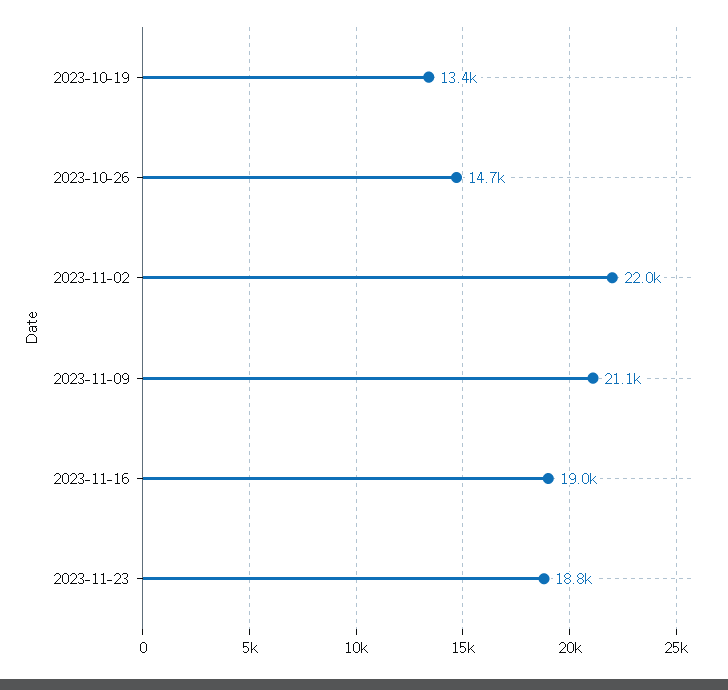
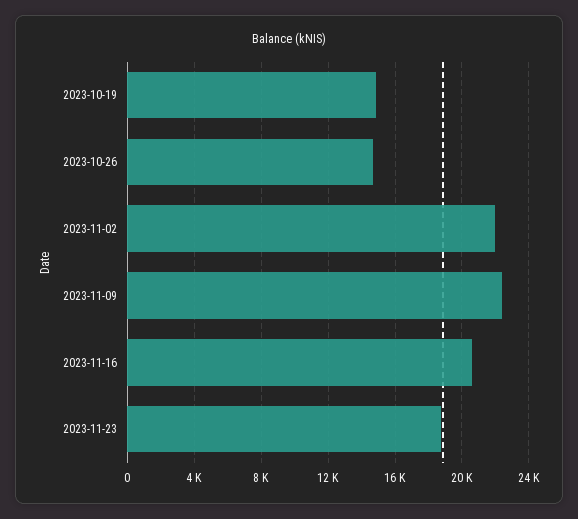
2023-10-19: 13400 -> 15000
2023-11-09: 21100 -> 22500
2023-11-16: 19000 -> 20500

